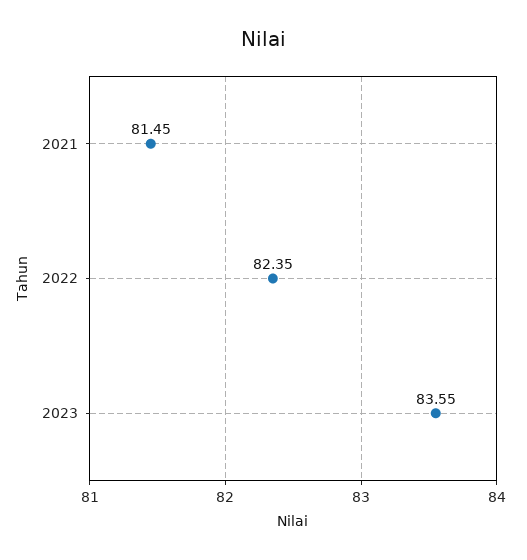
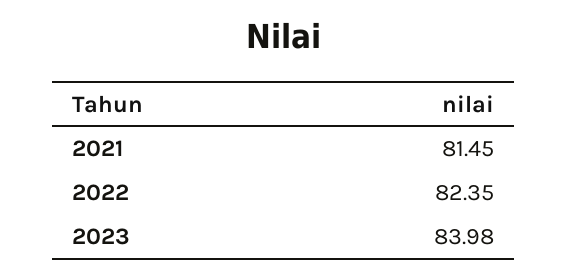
2023: 83.55 -> 83.98

